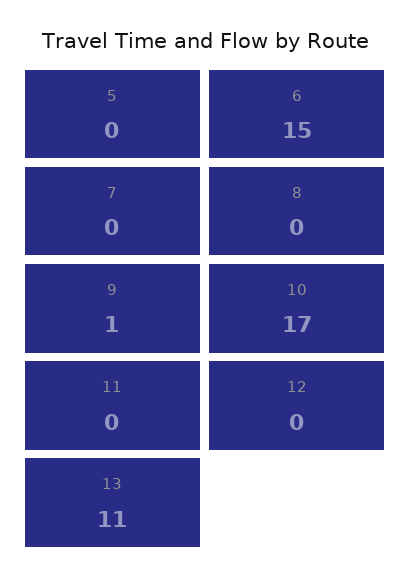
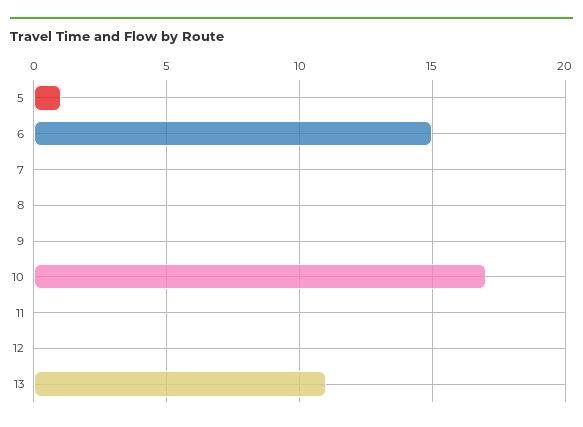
5: 0 -> 1
9: 1 -> 0

